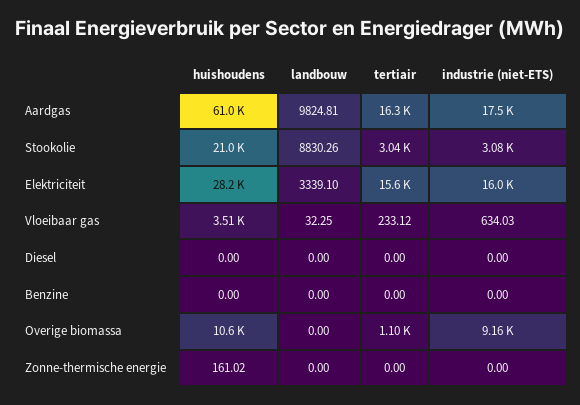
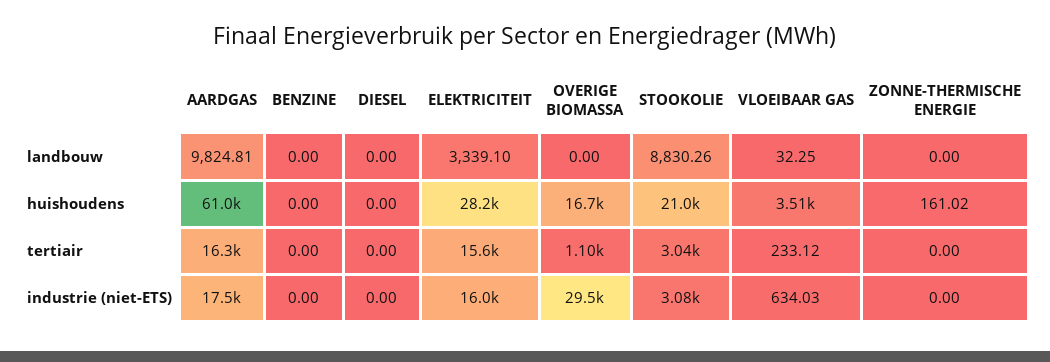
huishoudens, Overige biomassa: 10600 -> 16700
industrie (niet-ETS), Overige biomassa: 9160 -> 29500

